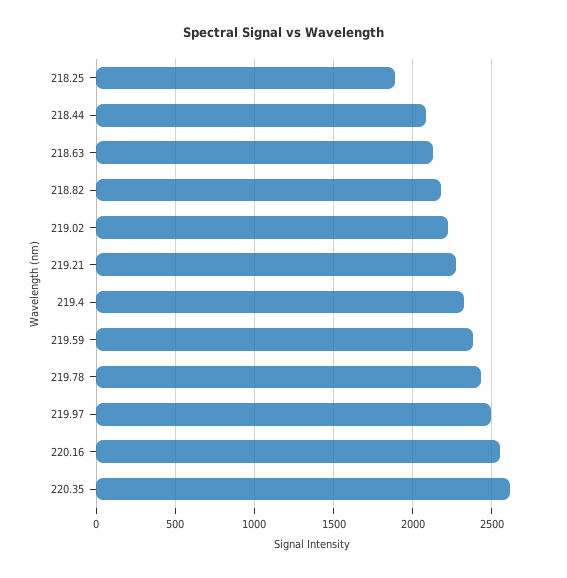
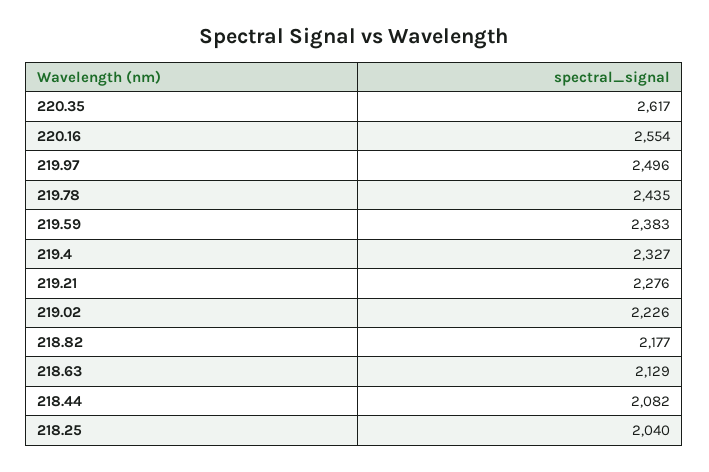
218.25: 1900 -> 2040

